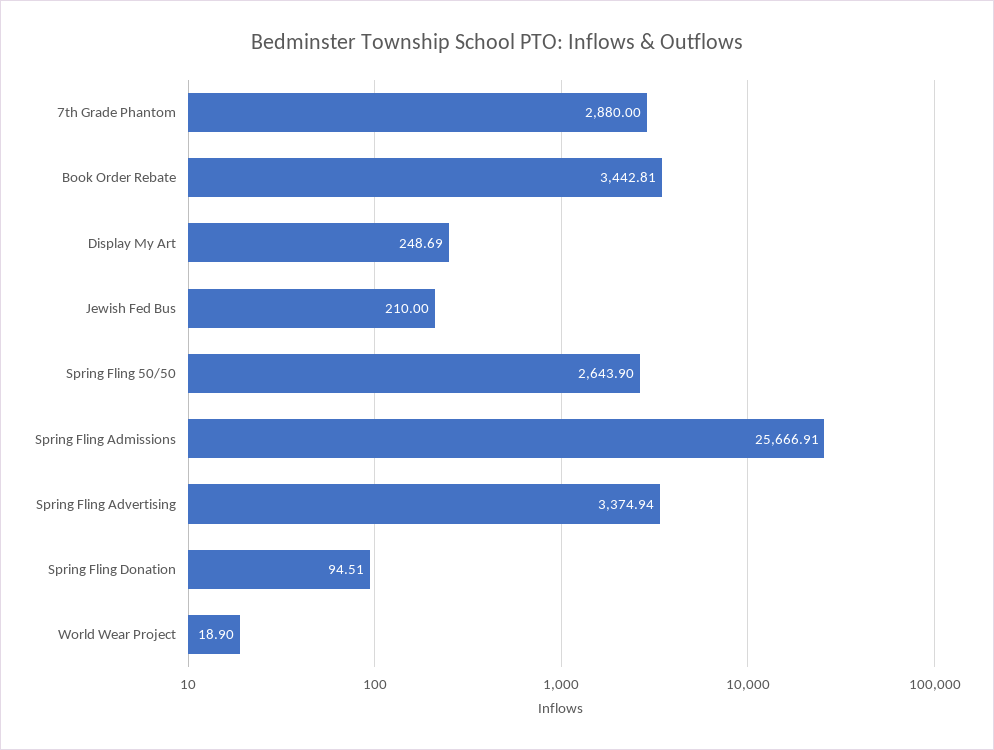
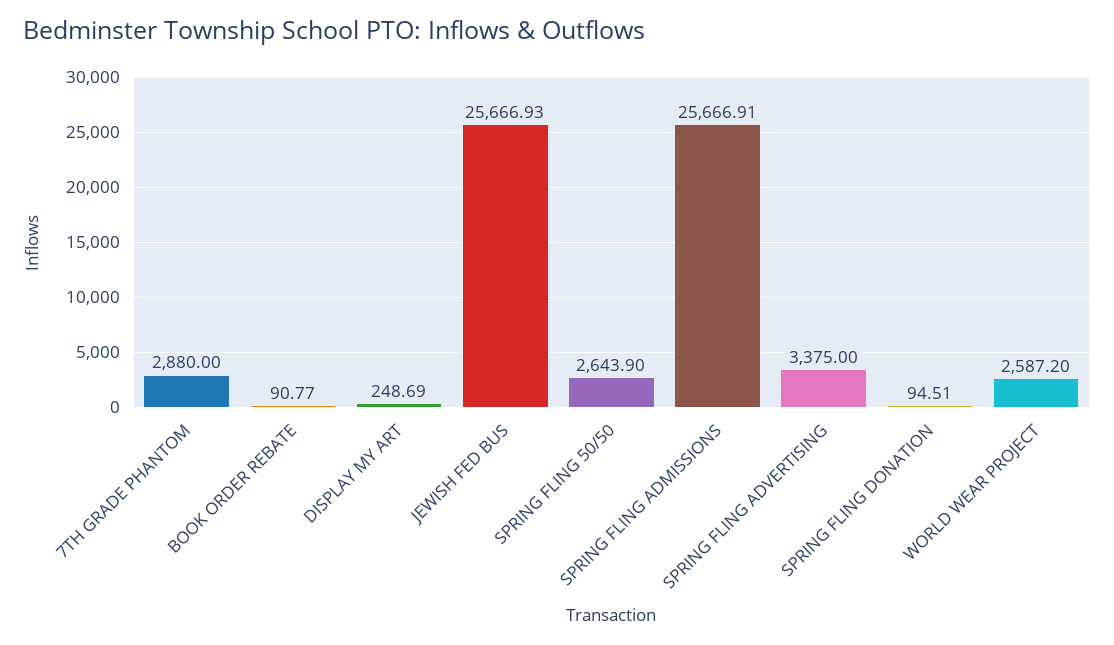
Book Order Rebate: 3442.81 -> 90.77
Jewish Fed Bus: 210 -> 25666.93
Spring Fling Advertising: 3374.94 -> 3375
World Wear Project: 18.9 -> 2587.2

